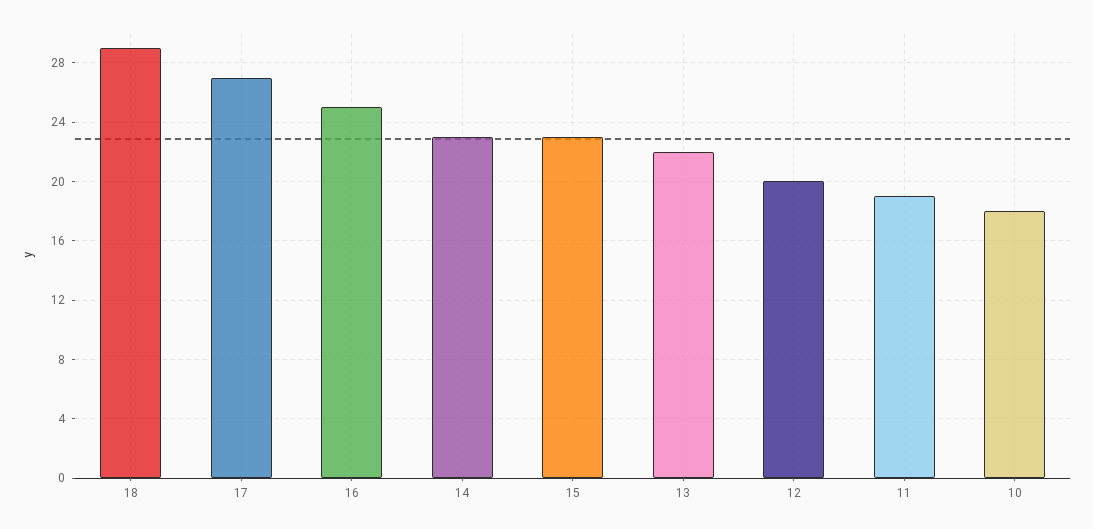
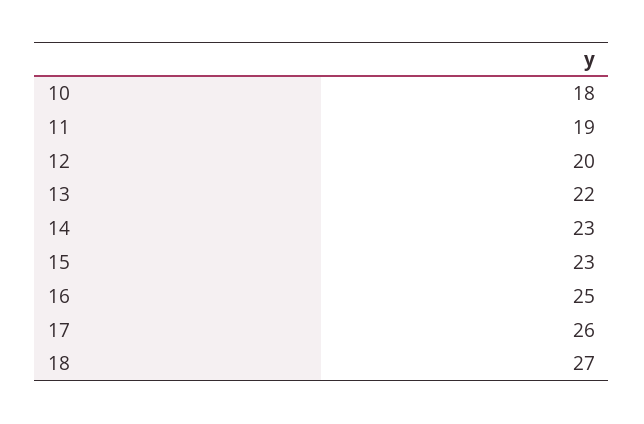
18: 29 -> 27
17: 27 -> 26

